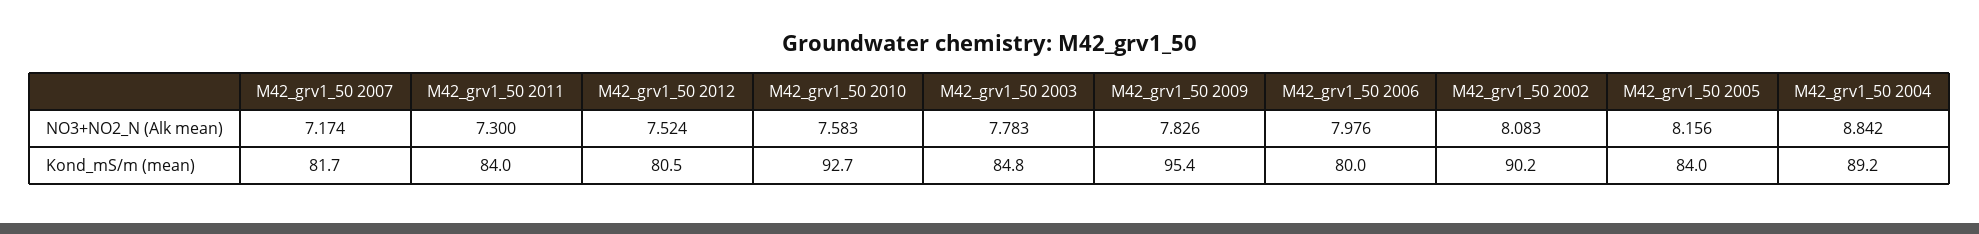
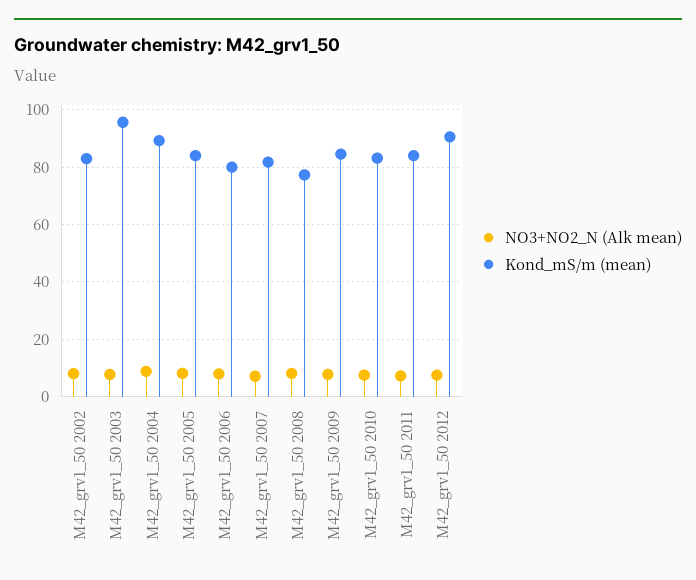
Kond_mS/m (mean), M42_grv1_50 2012: 80.5 -> 90
Kond_mS/m (mean), M42_grv1_50 2010: 92.7 -> 82.5
Kond_mS/m (mean), M42_grv1_50 2003: 84.8 -> 95
Kond_mS/m (mean), M42_grv1_50 2009: 95.4 -> 85
Kond_mS/m (mean), M42_grv1_50 2002: 90.2 -> 82.5
NO3+NO2_N (Alk mean), M42_grv1_50 2008: none -> 7.5
Kond_mS/m (mean), M42_grv1_50 2008: none -> 77.5

